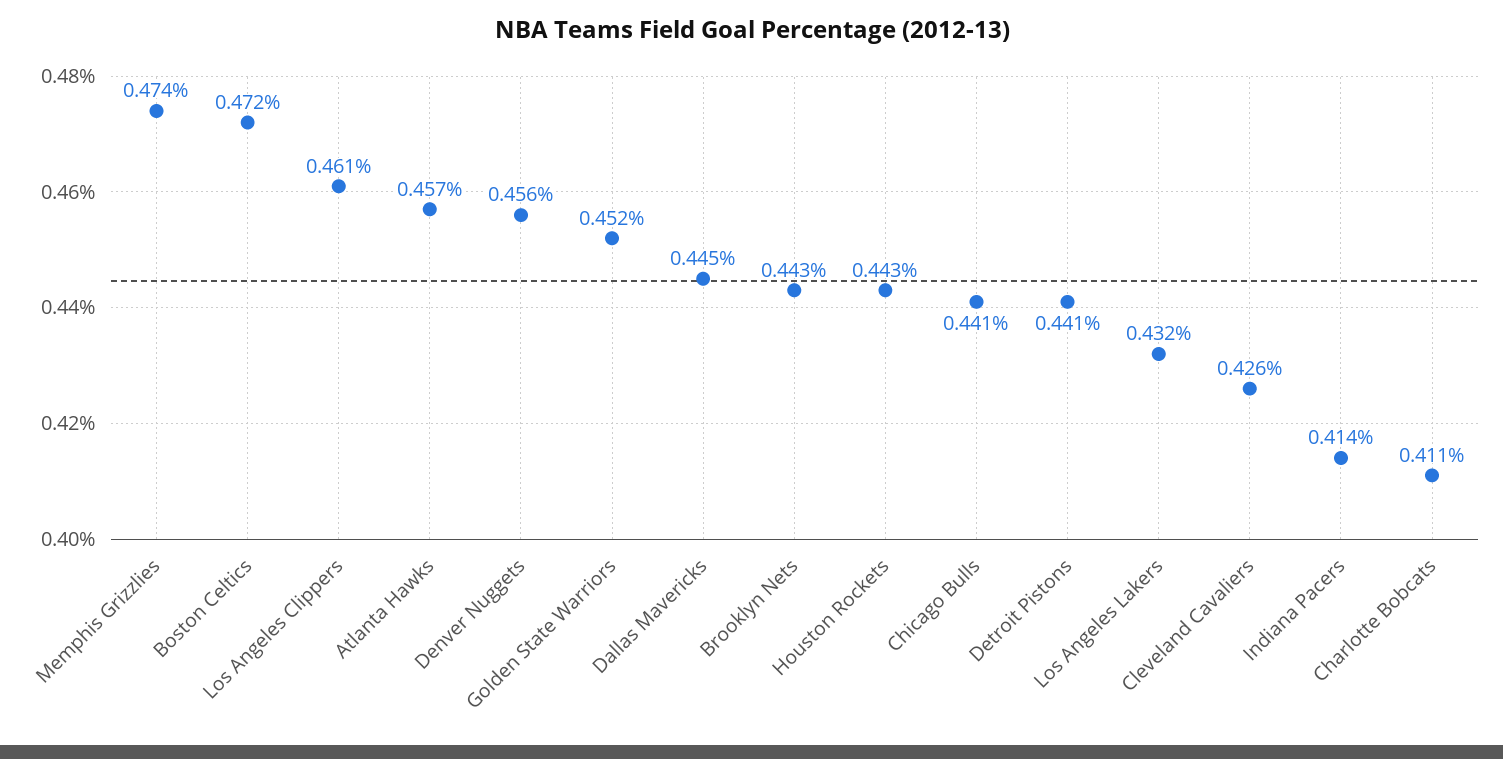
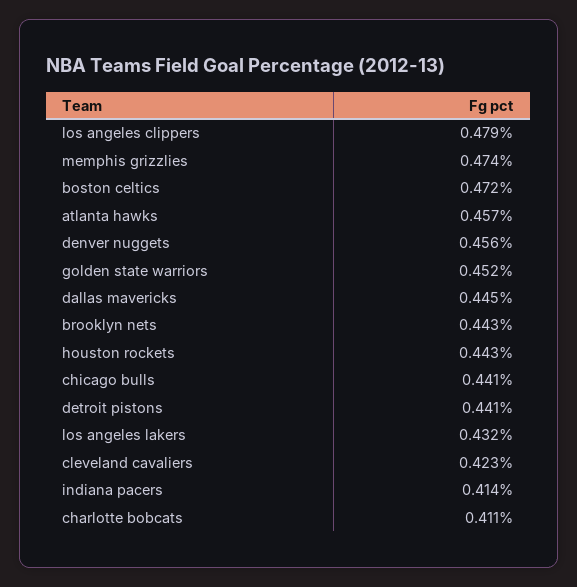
Los Angeles Clippers: 0.461 -> 0.479
Cleveland Cavaliers: 0.426 -> 0.423

